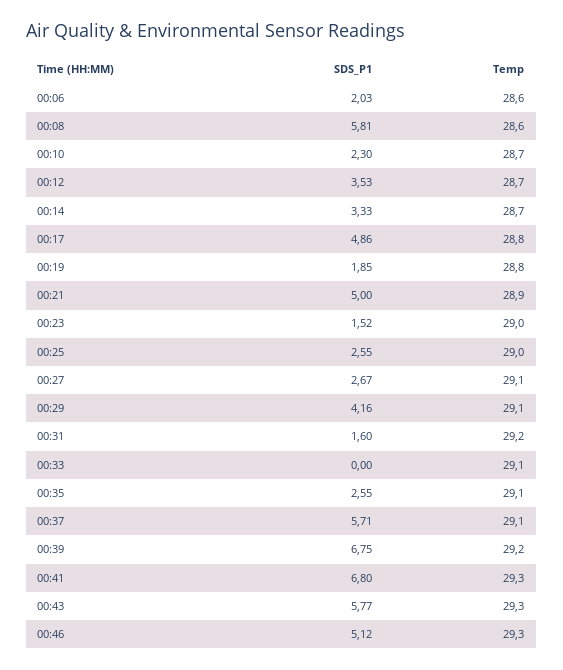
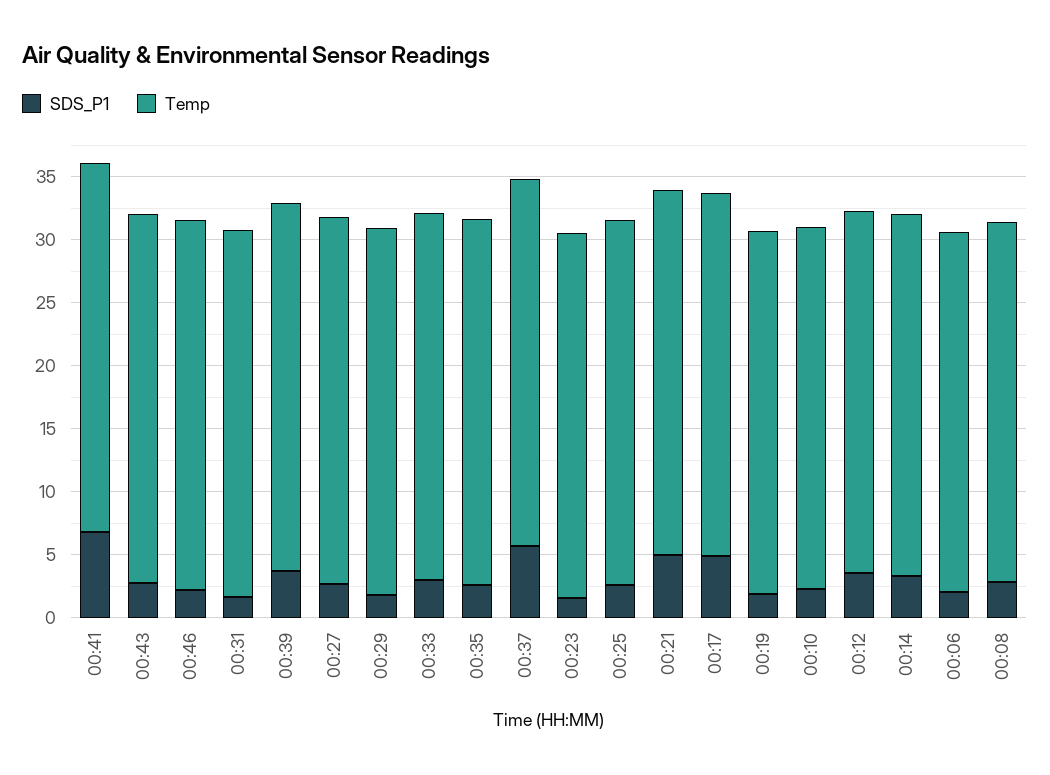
SDS_P1, 00:08: 5.81 -> 3
SDS_P1, 00:29: 4.16 -> 2
SDS_P1, 00:33: 0 -> 3
SDS_P1, 00:39: 6.75 -> 4
SDS_P1, 00:43: 5.77 -> 3
SDS_P1, 00:46: 5.12 -> 2

